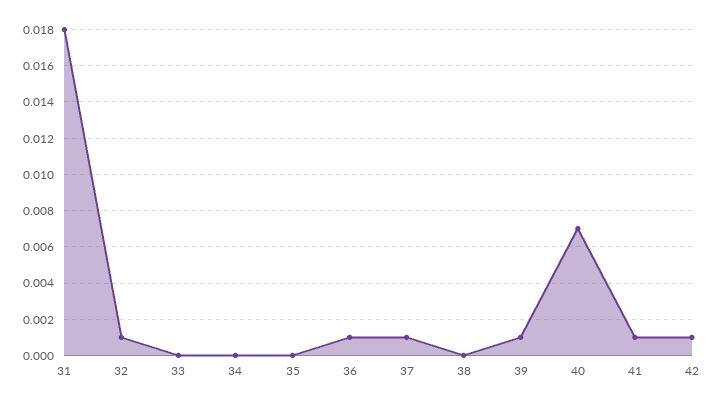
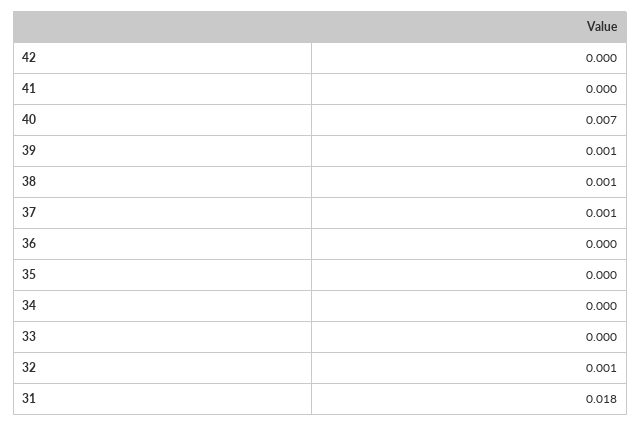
36: 0.001 -> 0
38: 0 -> 0.001
41: 0.001 -> 0
42: 0.001 -> 0

